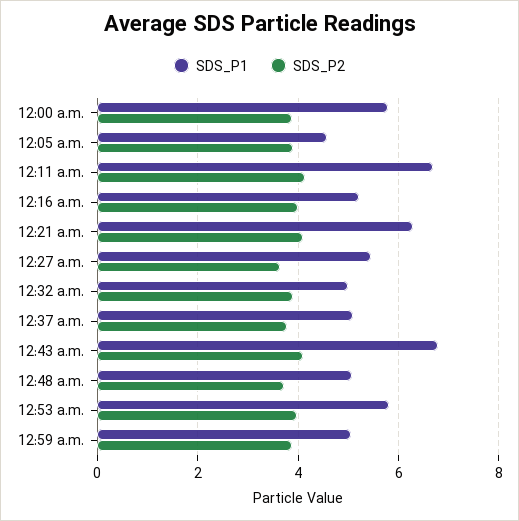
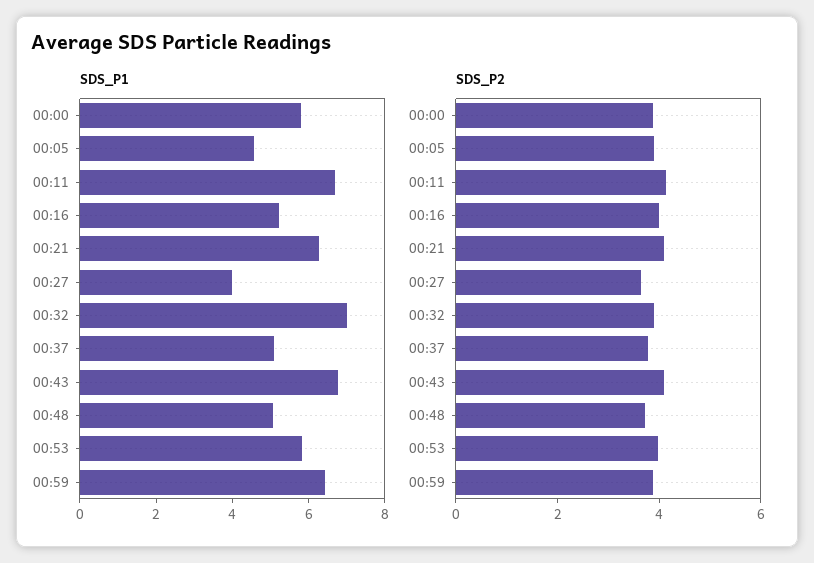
SDS_P1, 12:27 a.m.: 5.4 -> 4
SDS_P1, 12:32 a.m.: 5 -> 7
SDS_P1, 12:59 a.m.: 5 -> 6.5

